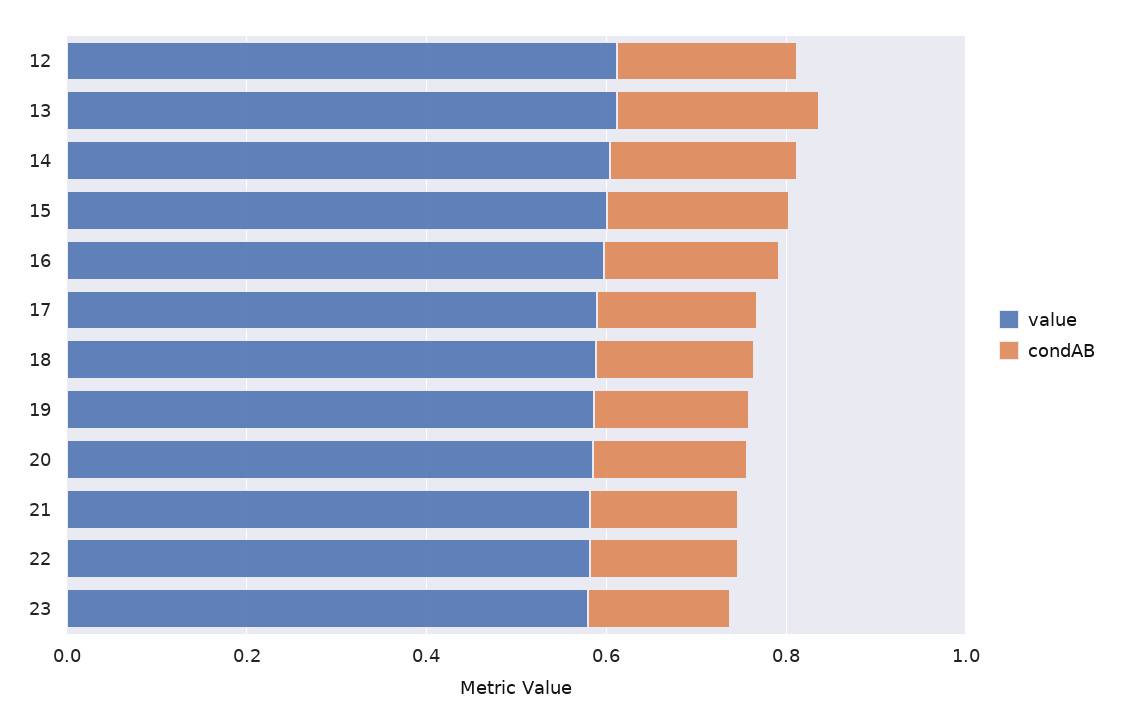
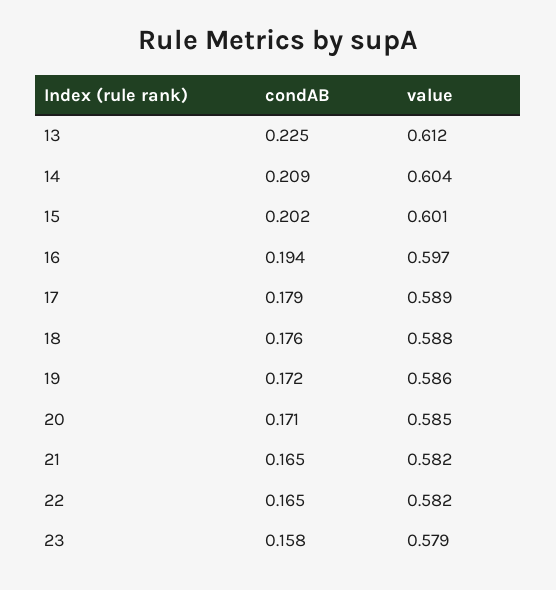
value, 12: 0.6 -> none
condAB, 12: 0.2 -> none

